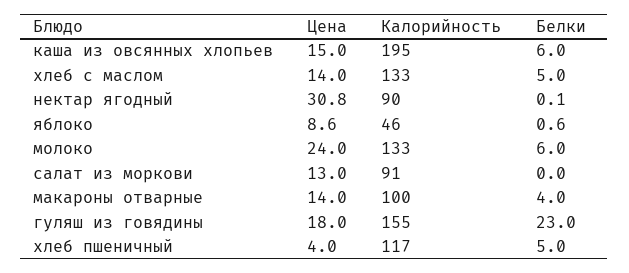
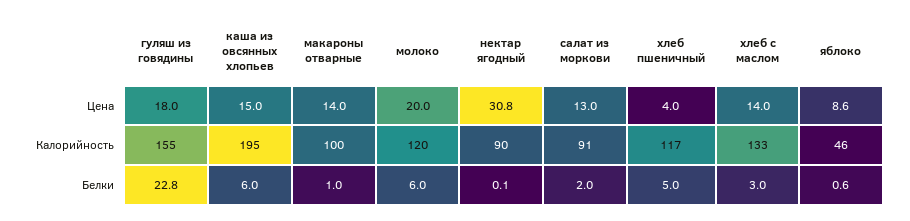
Белки, хлеб с маслом: 5 -> 3
Цена, молоко: 24 -> 20
Калорийность, молоко: 133 -> 120
Белки, салат из моркови: 0 -> 2
Белки, макароны отварные: 4 -> 1
Белки, гуляш из говядины: 23 -> 22.8

